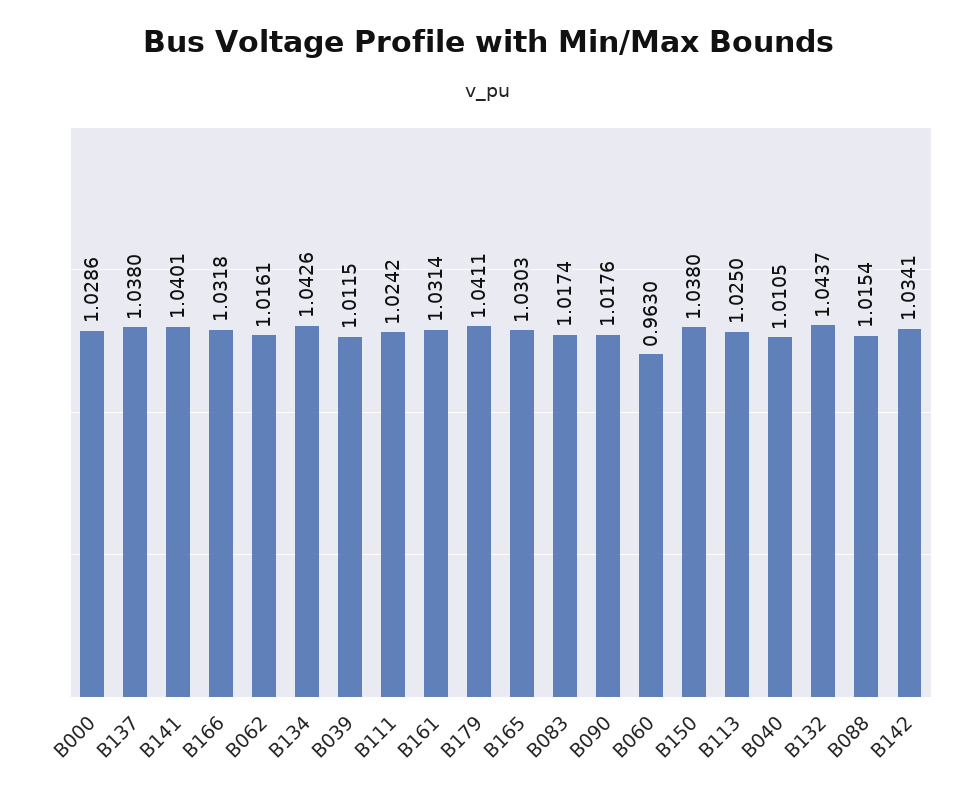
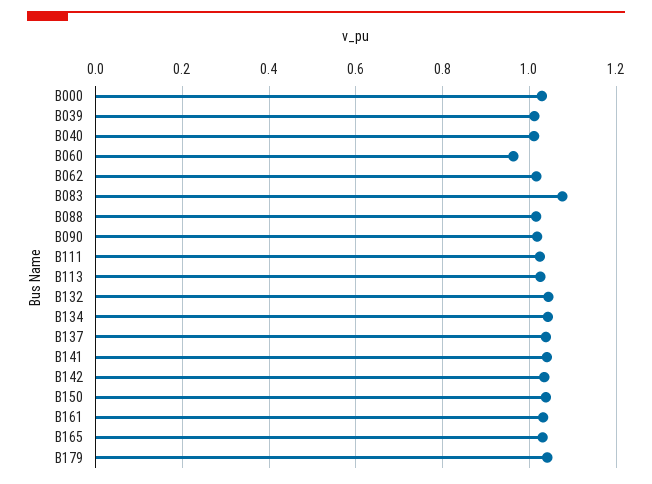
B166: 1.0318 -> none
B083: 1.0174 -> 1.08

